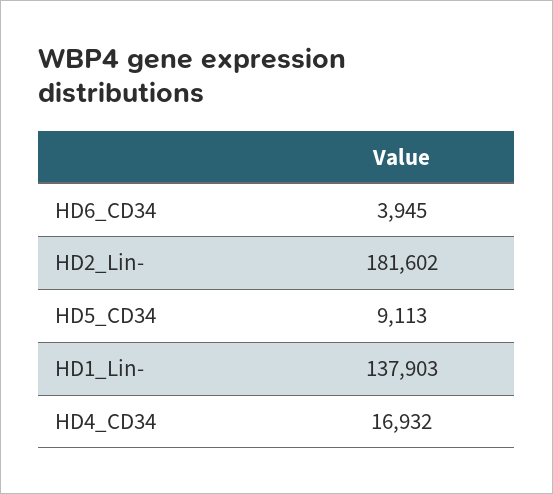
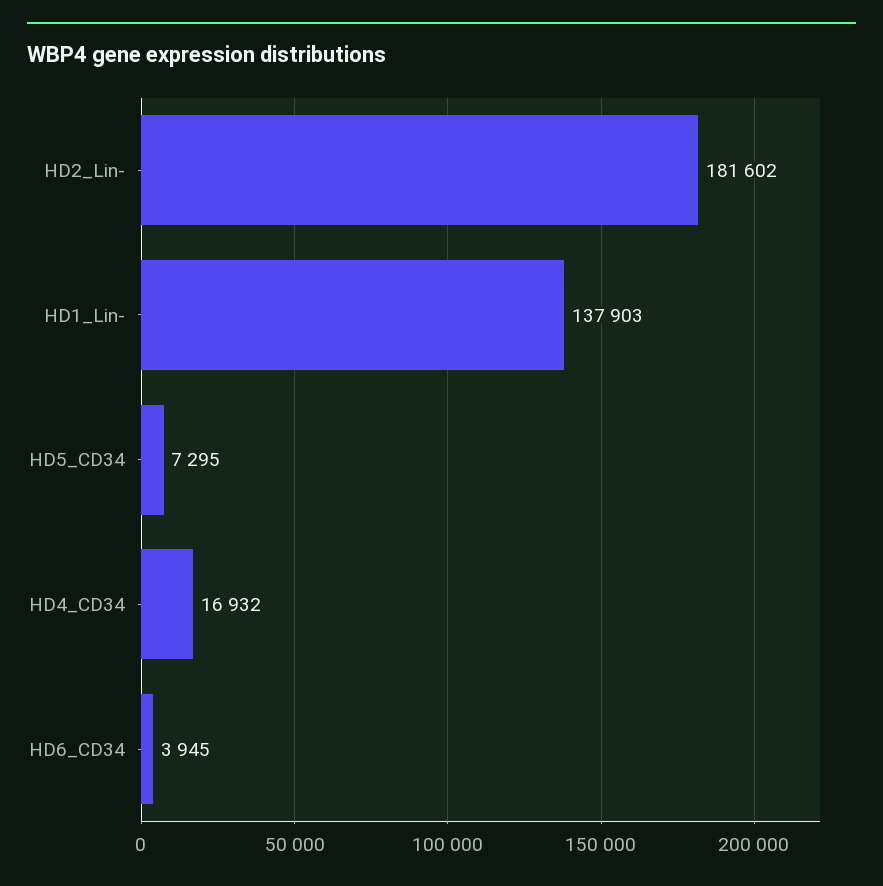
HD5_CD34: 9113 -> 7295

